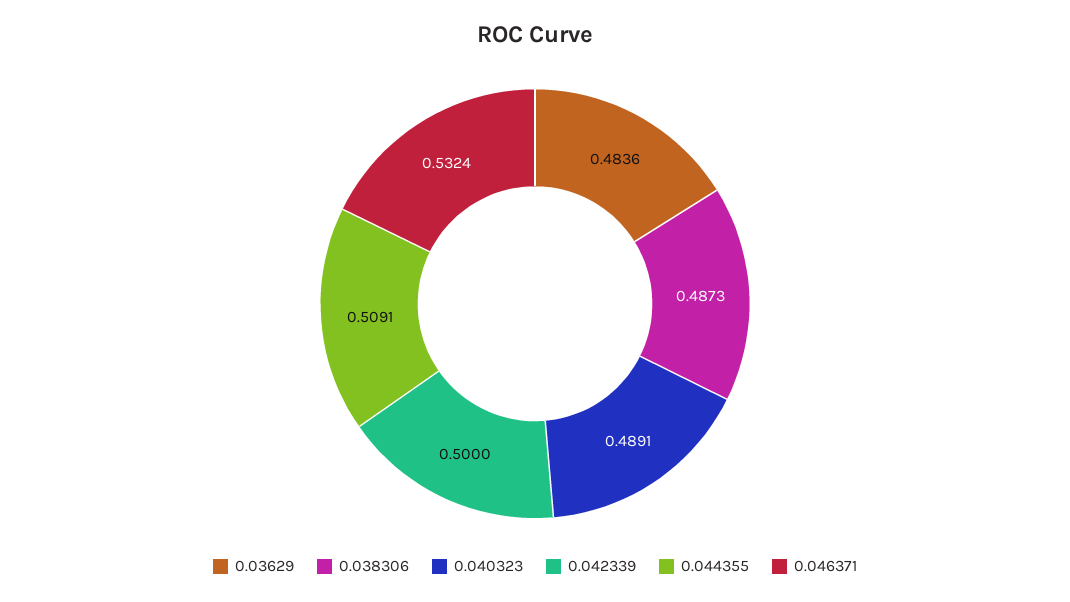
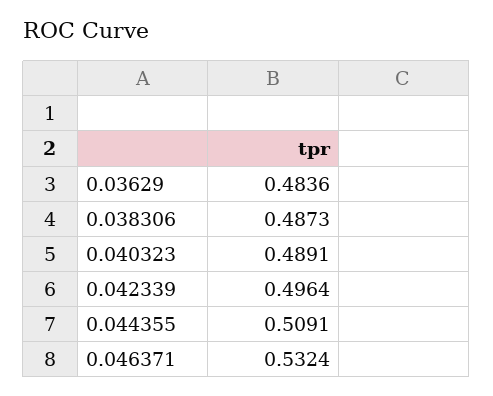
0.042339: 0.5 -> 0.4964

